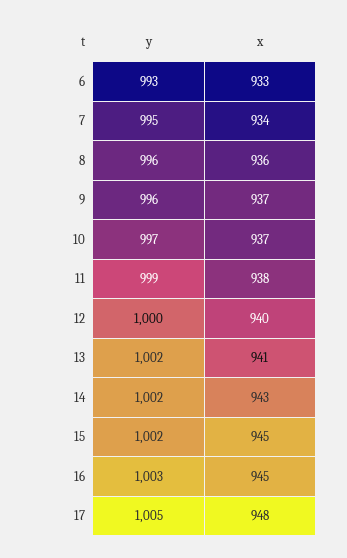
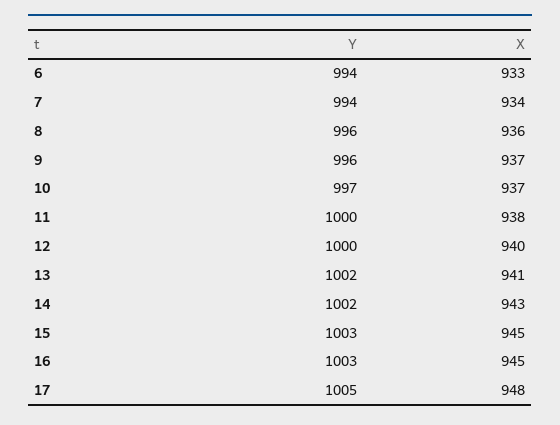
y, 6: 993 -> 994
y, 7: 995 -> 994
y, 11: 999 -> 1000
y, 15: 1002 -> 1003

